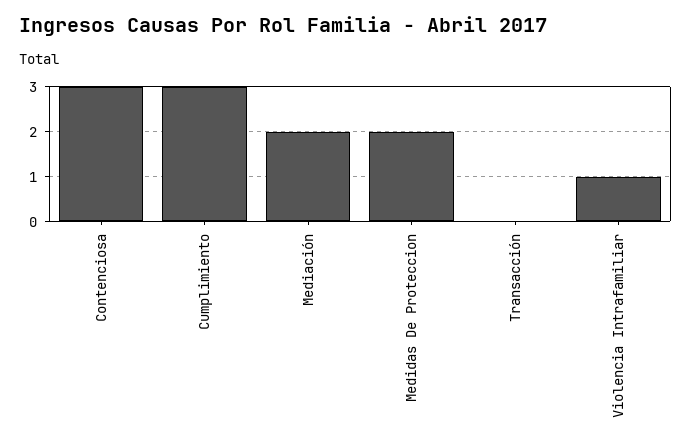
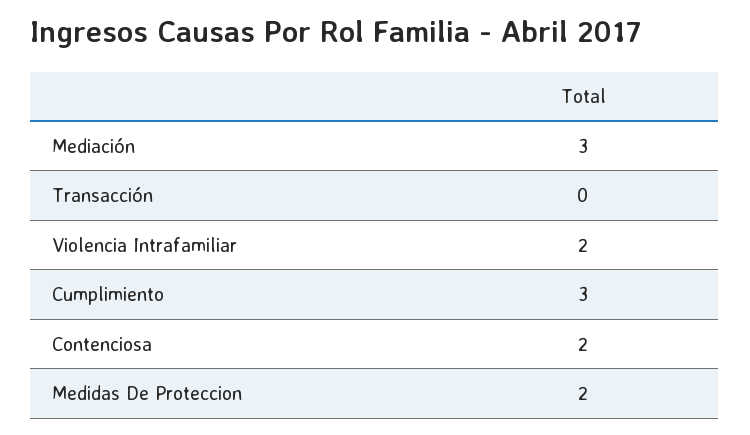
Contenciosa: 3 -> 2
Mediación: 2 -> 3
Violencia Intrafamiliar: 1 -> 2

